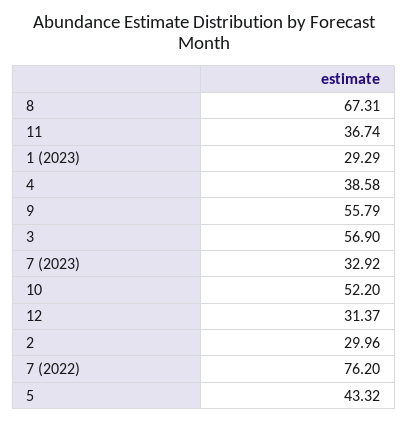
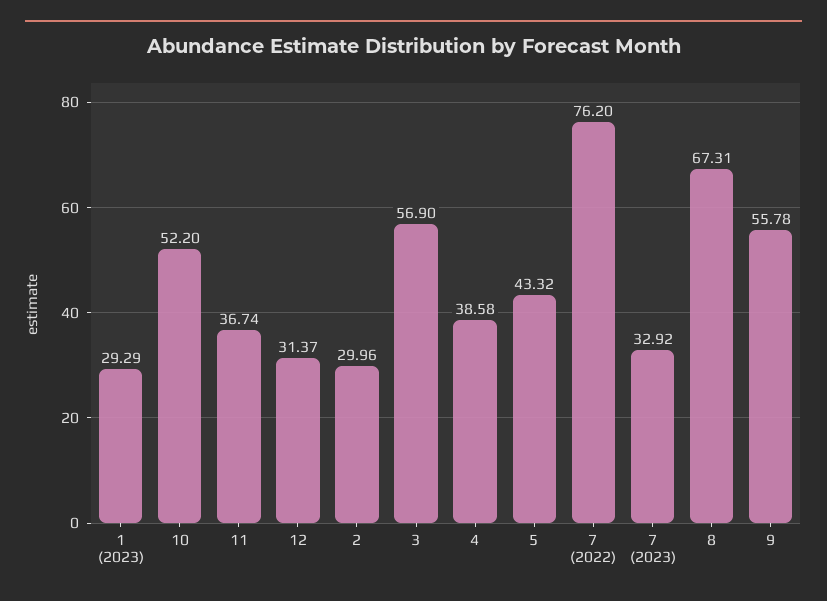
9: 55.79 -> 55.78

